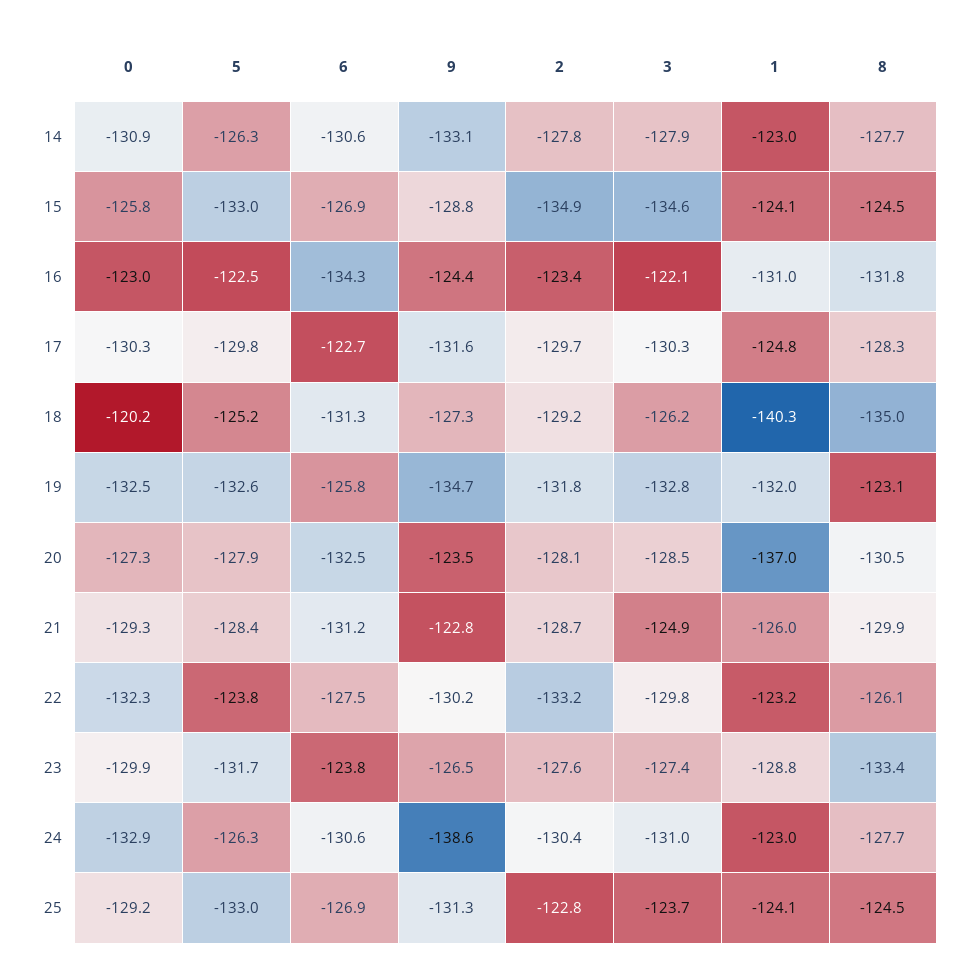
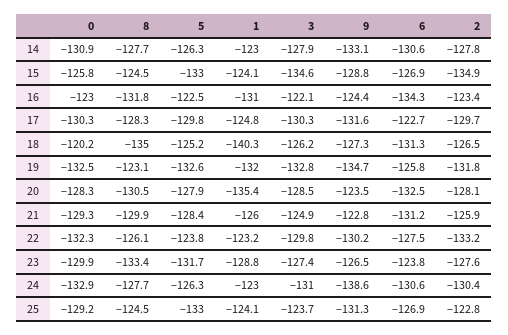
2, 18: -129.2 -> -126.5
0, 20: -127.3 -> -128.3
1, 20: -137 -> -135.4
2, 21: -128.7 -> -125.9

